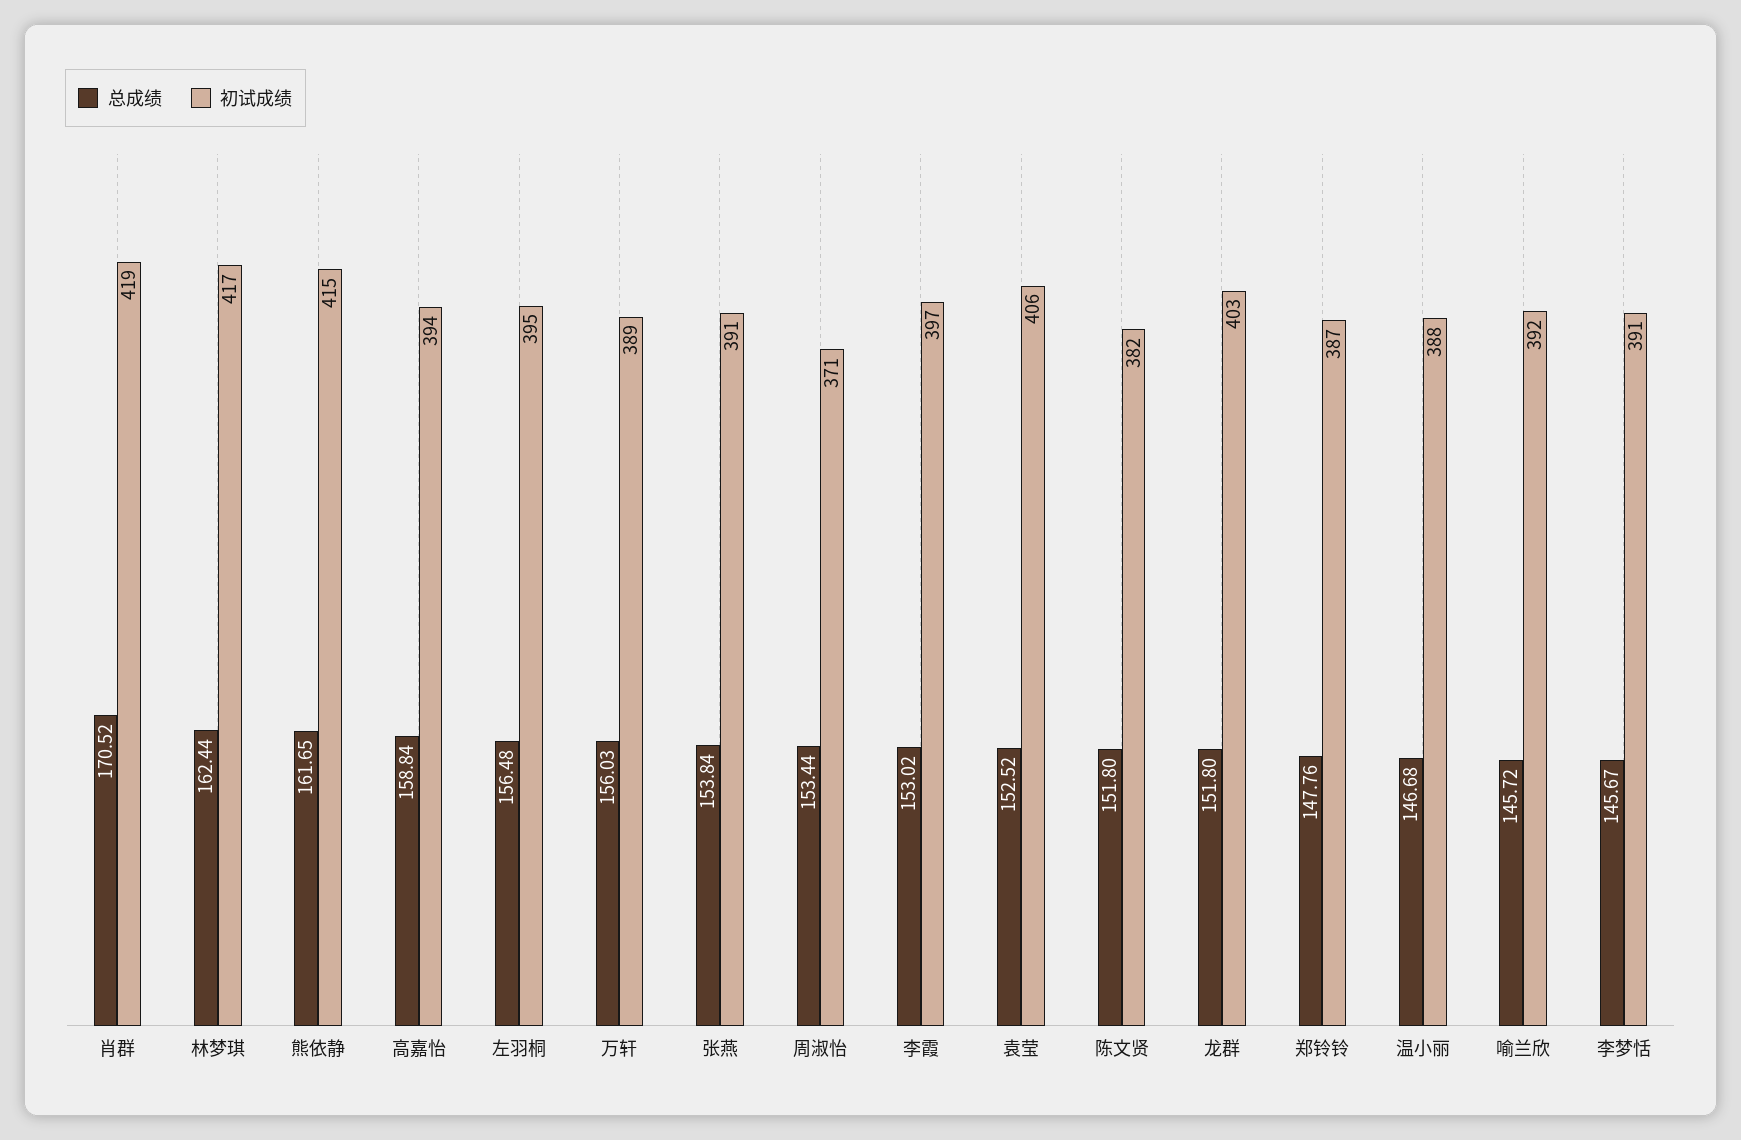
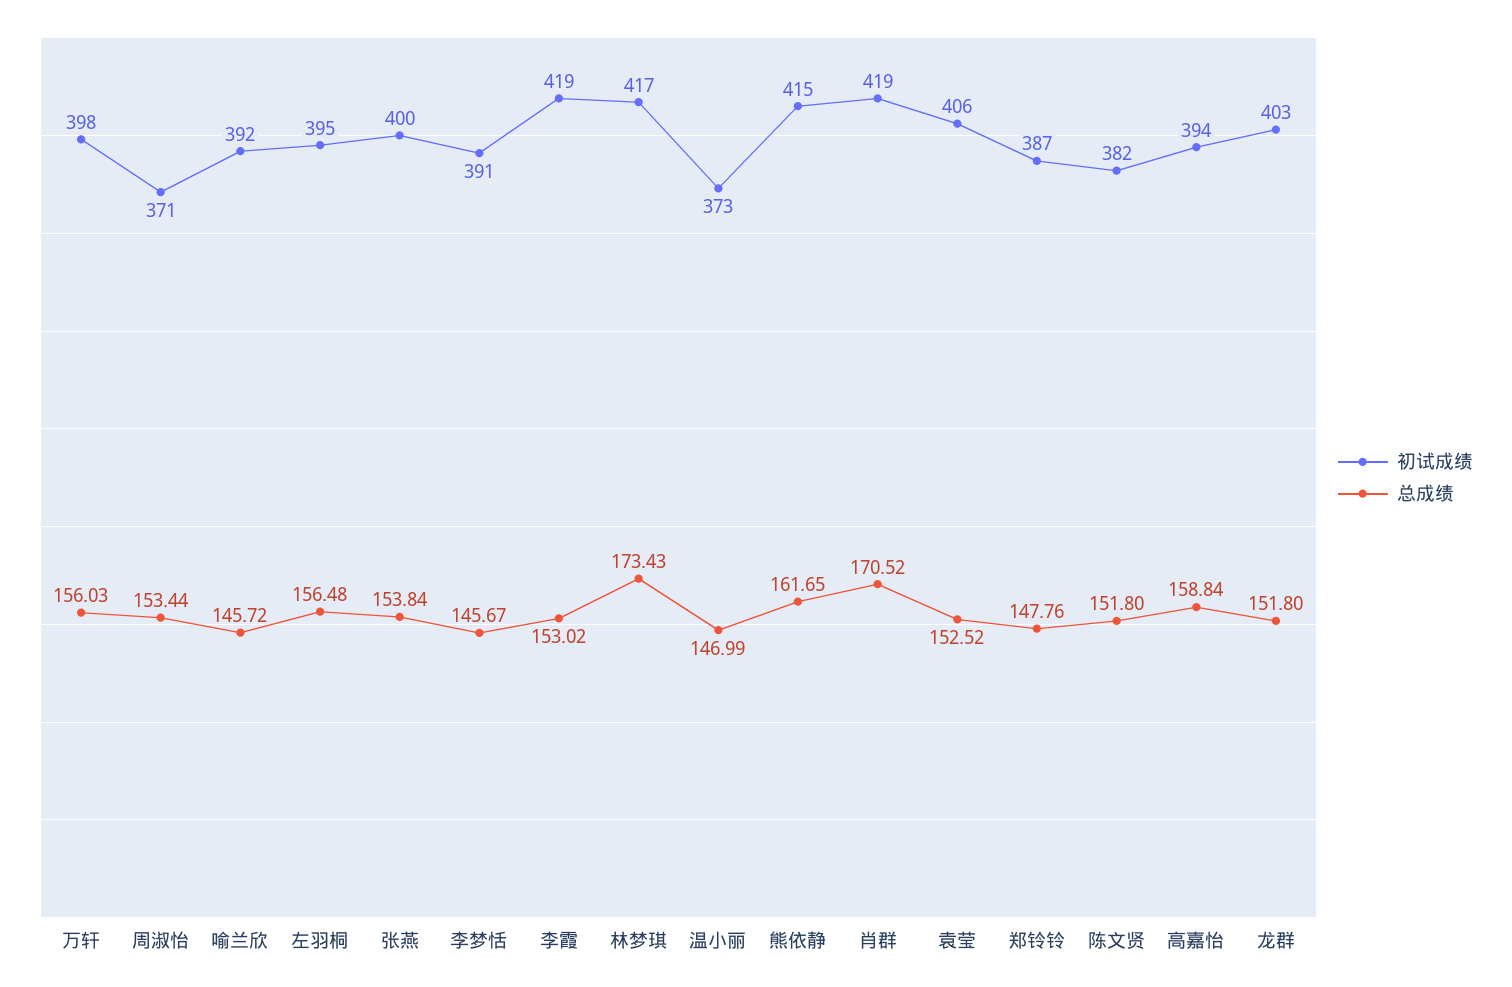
总成绩, 林梦琪: 162.44 -> 173.43
初试成绩, 万轩: 389 -> 398
初试成绩, 张燕: 391 -> 400
初试成绩, 李霞: 397 -> 419
总成绩, 温小丽: 146.68 -> 146.99
初试成绩, 温小丽: 388 -> 373

